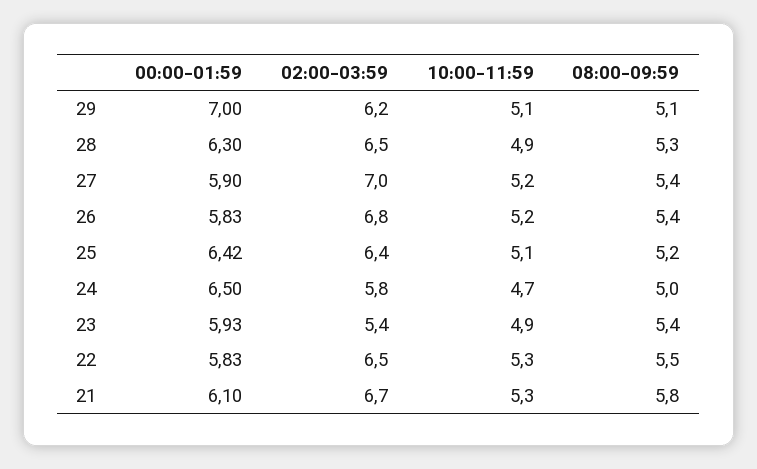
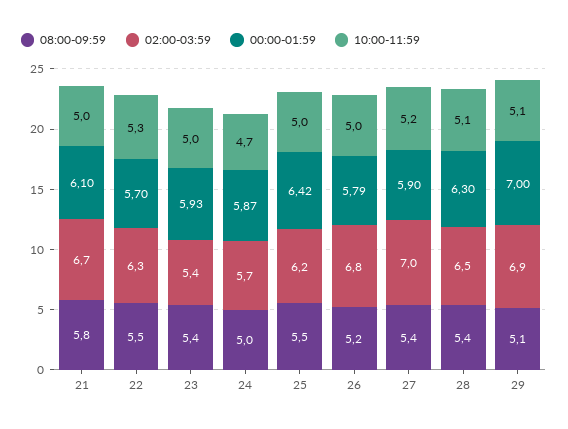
02:00-03:59, 29: 6.2 -> 6.9
10:00-11:59, 28: 4.9 -> 5.1
08:00-09:59, 28: 5.3 -> 5.4
00:00-01:59, 26: 5.83 -> 5.79
10:00-11:59, 26: 5.2 -> 5
08:00-09:59, 26: 5.4 -> 5.2
02:00-03:59, 25: 6.4 -> 6.2
10:00-11:59, 25: 5.1 -> 5
08:00-09:59, 25: 5.2 -> 5.5
00:00-01:59, 24: 6.5 -> 5.87
02:00-03:59, 24: 5.8 -> 5.7
10:00-11:59, 23: 4.9 -> 5
00:00-01:59, 22: 5.83 -> 5.7
02:00-03:59, 22: 6.5 -> 6.3
10:00-11:59, 21: 5.3 -> 5

